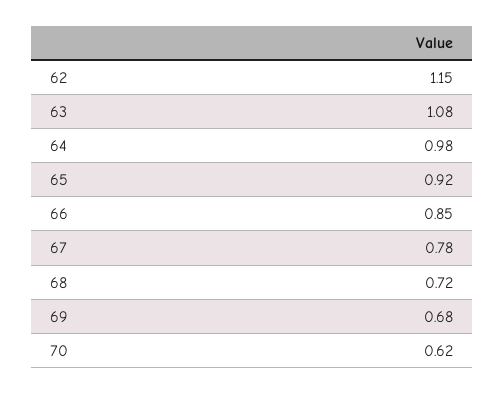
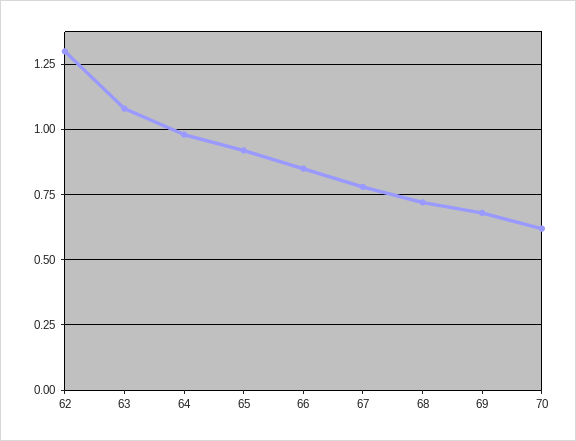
62: 1.15 -> 1.3

